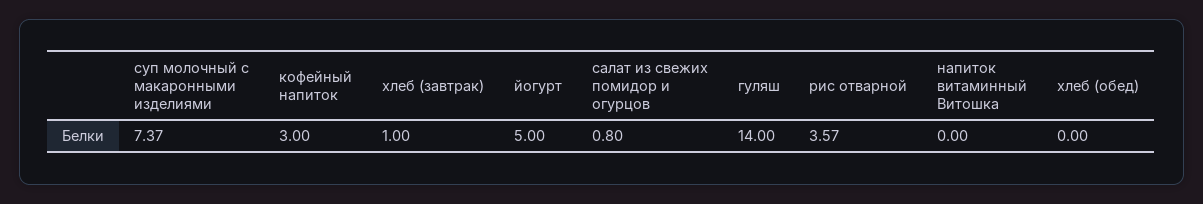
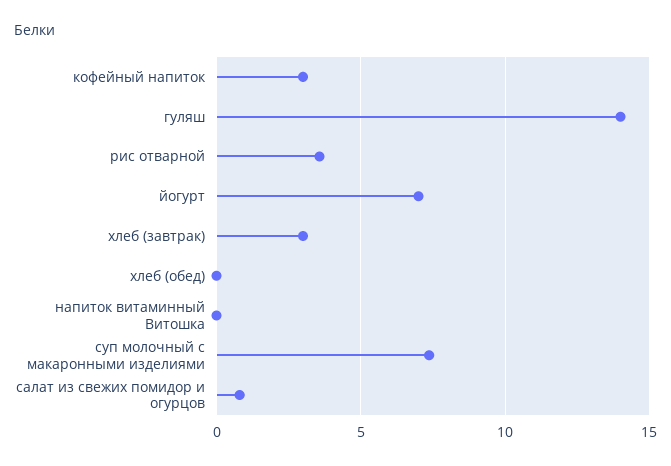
хлеб (завтрак): 1 -> 3
йогурт: 5 -> 7

